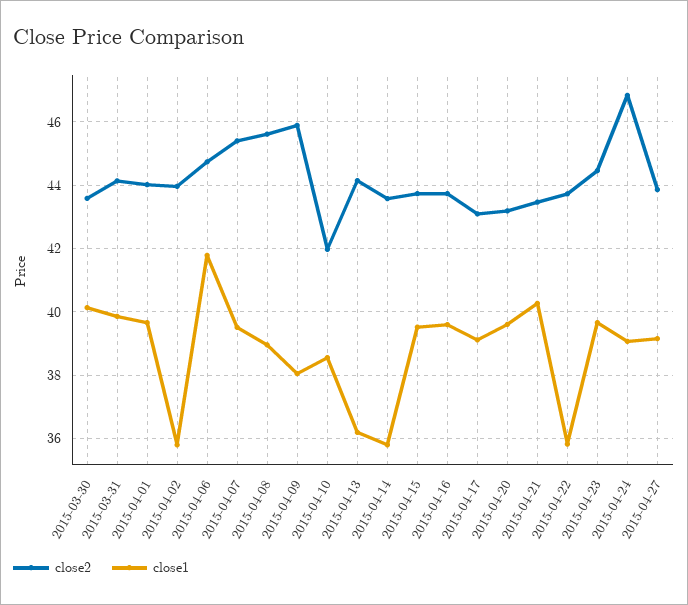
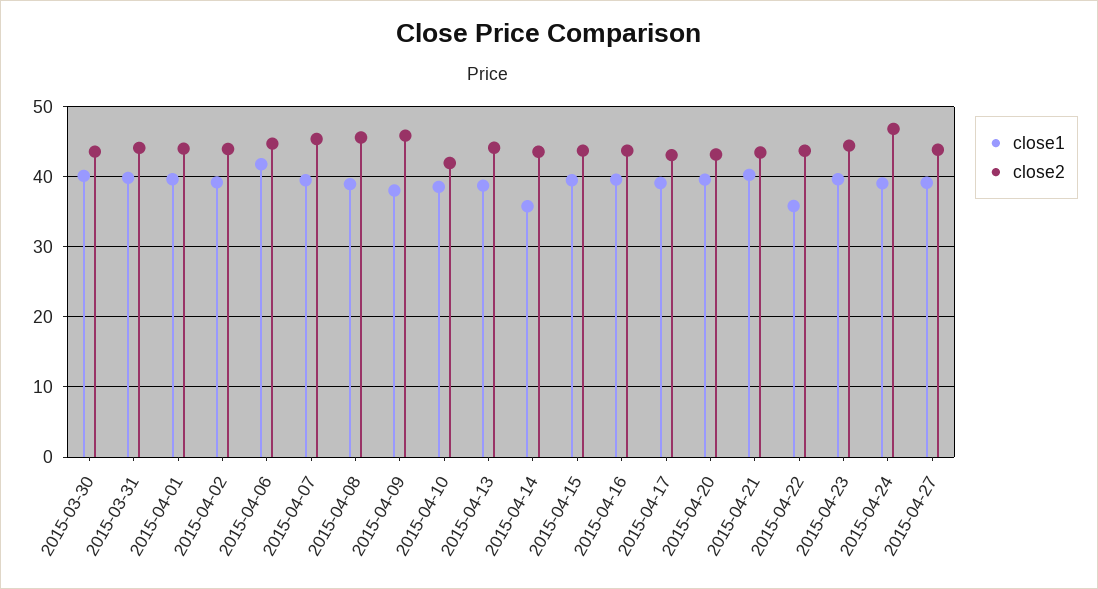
close1, 2015-04-02: 35.8 -> 39
close1, 2015-04-13: 36.2 -> 39

